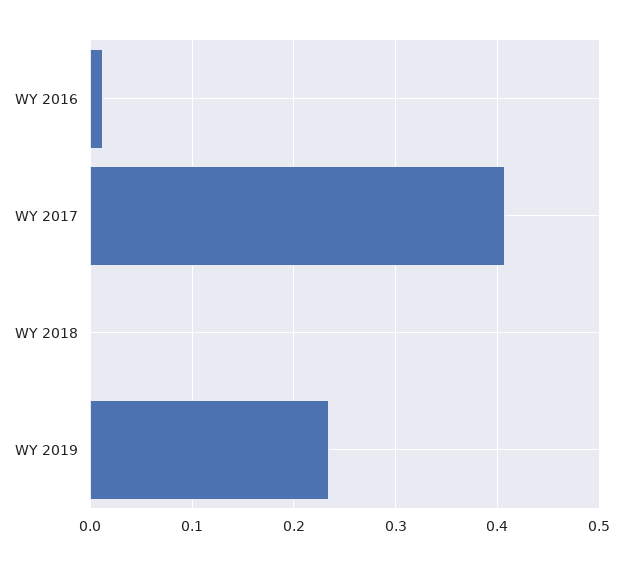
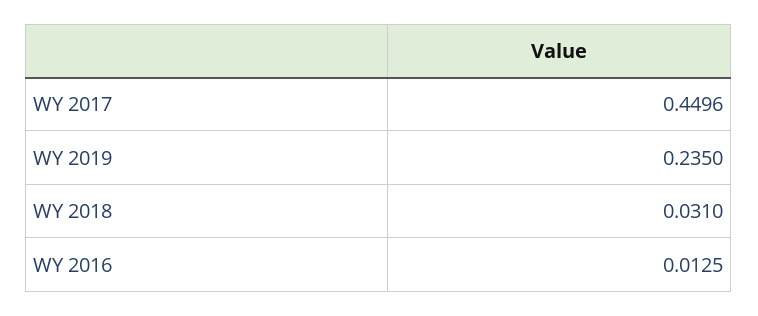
WY 2017: 0.41 -> 0.4496
WY 2018: 0 -> 0.031

